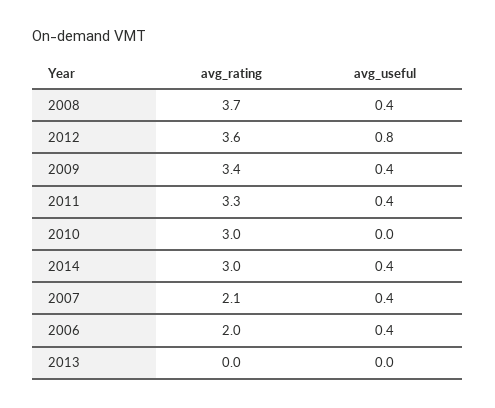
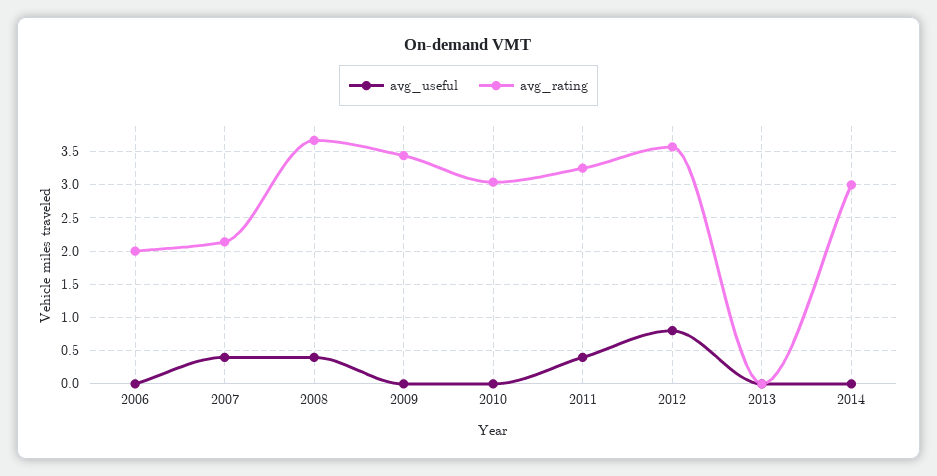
avg_useful, 2009: 0.4 -> 0
avg_useful, 2014: 0.4 -> 0
avg_useful, 2006: 0.4 -> 0

